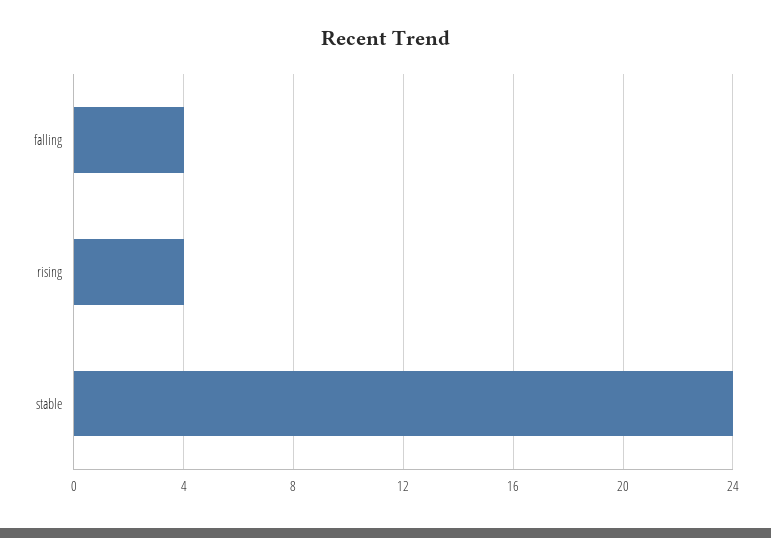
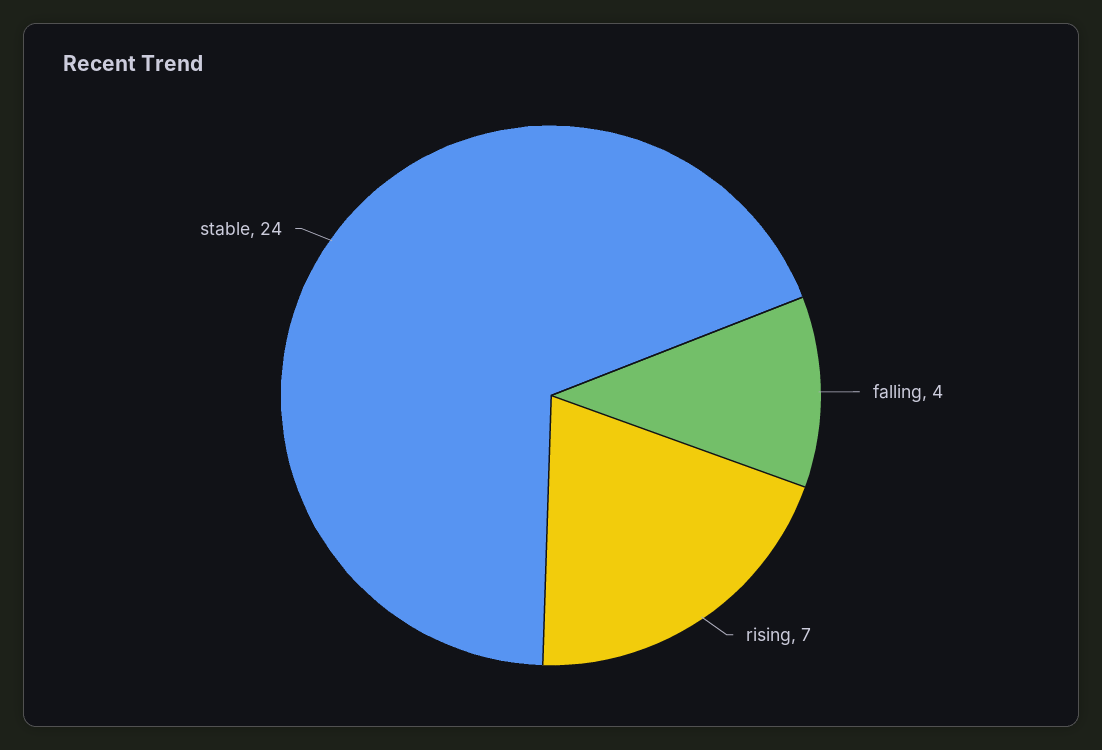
rising: 4 -> 7

